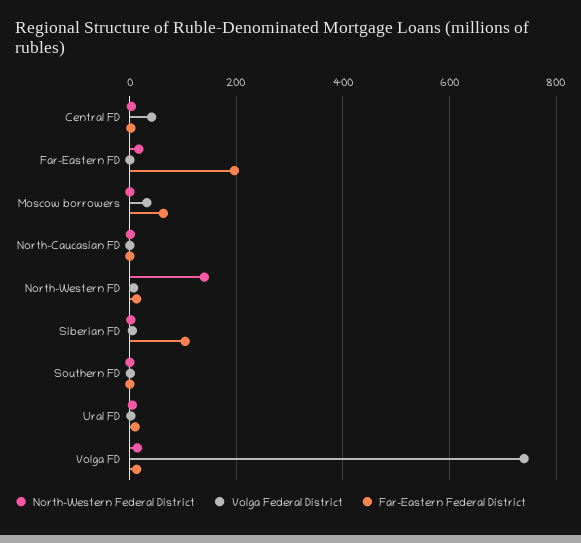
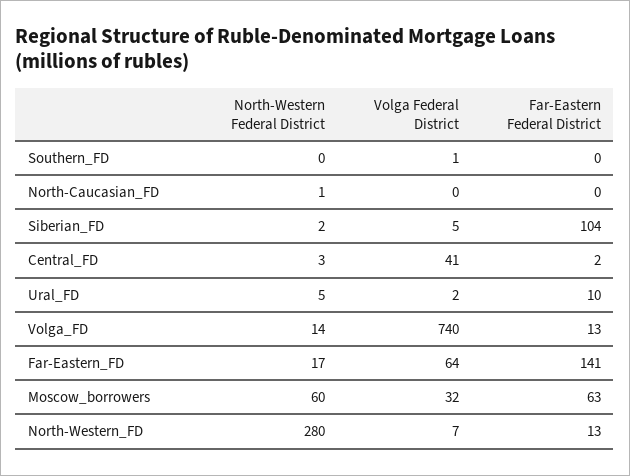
Volga Federal District, Far-Eastern FD: 0 -> 64
Far-Eastern Federal District, Far-Eastern FD: 200 -> 141
North-Western Federal District, Moscow borrowers: 0 -> 60
North-Western Federal District, North-Western FD: 140 -> 280

